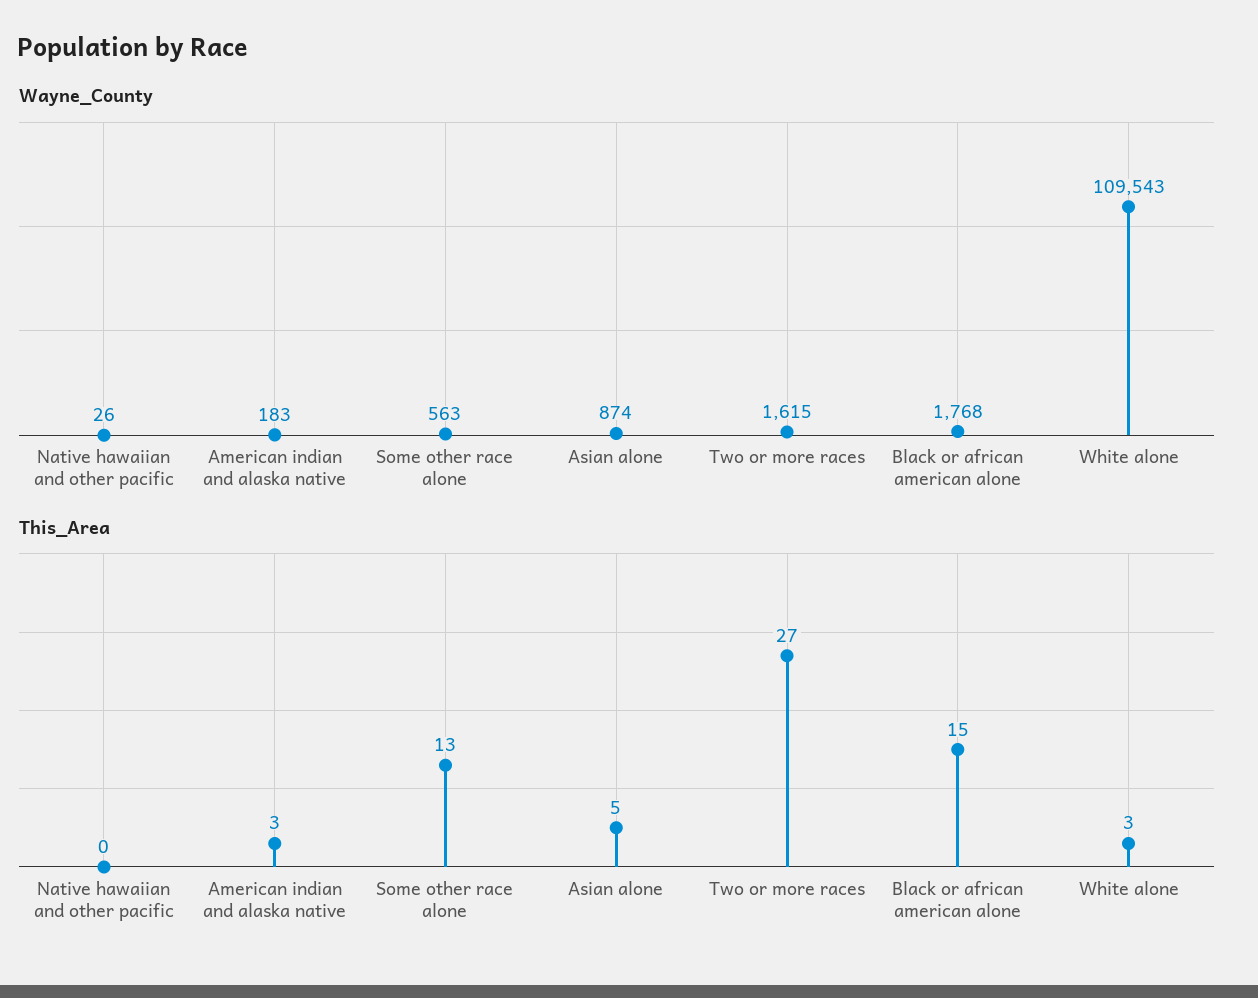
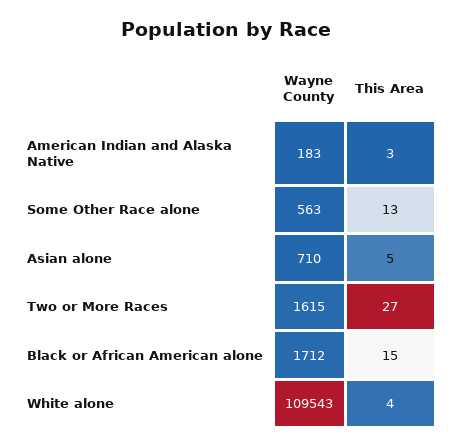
Wayne_County, Native hawaiian and other pacific: 26 -> none
Wayne_County, Asian alone: 874 -> 710
Wayne_County, Black or african american alone: 1768 -> 1712
This_Area, Native hawaiian and other pacific: 0 -> none
This_Area, White alone: 3 -> 4

